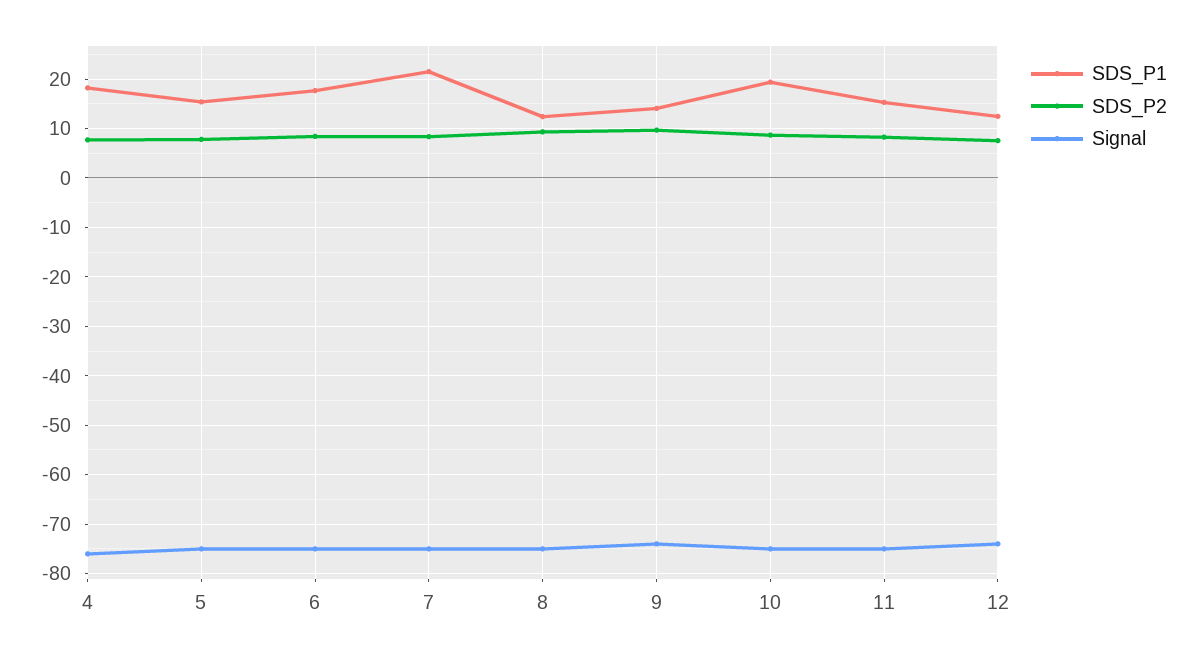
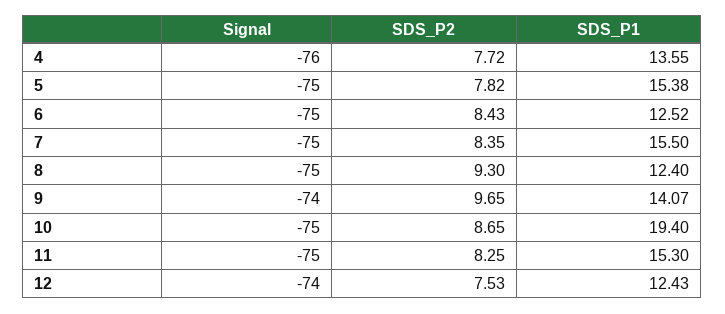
SDS_P1, 4: 18 -> 13.55
SDS_P1, 6: 18 -> 12.52
SDS_P1, 7: 22 -> 15.5

